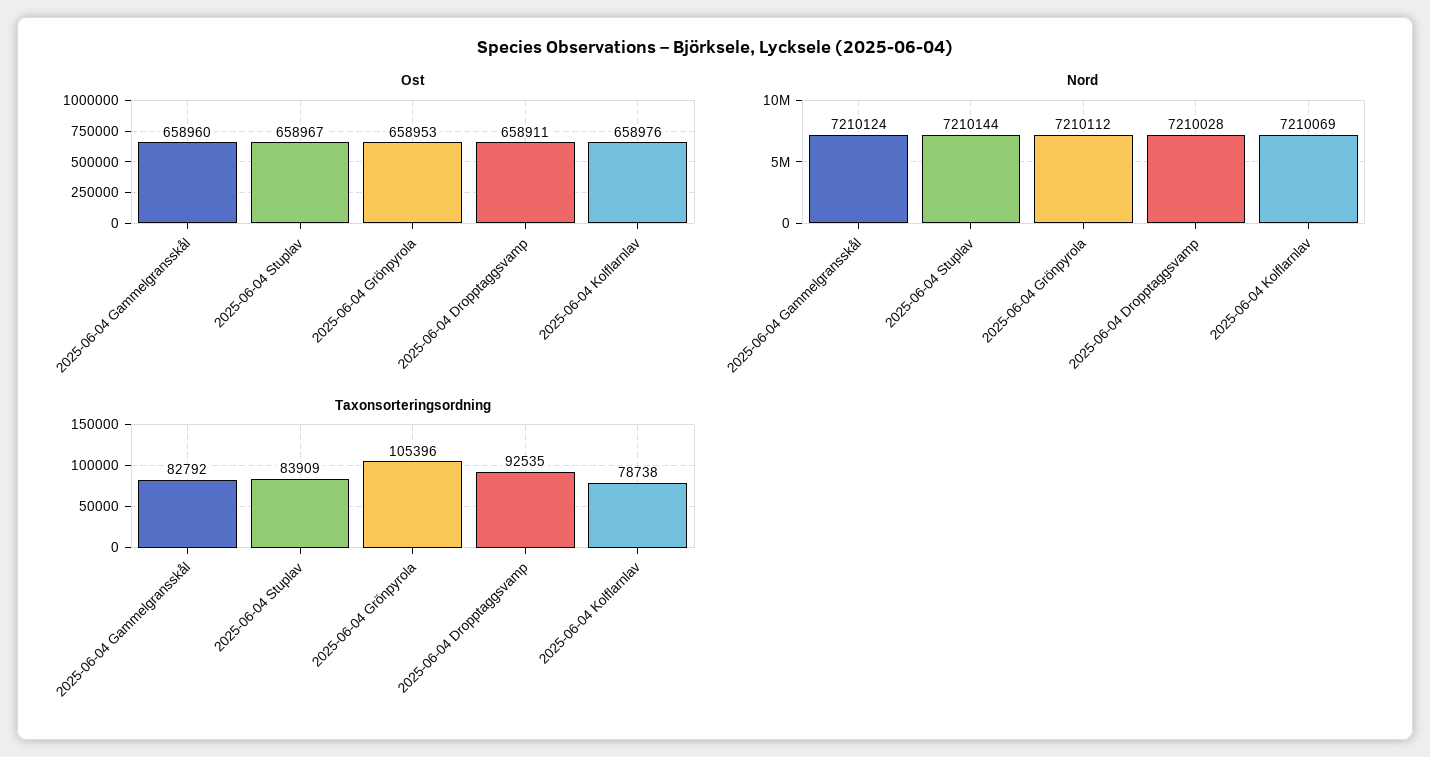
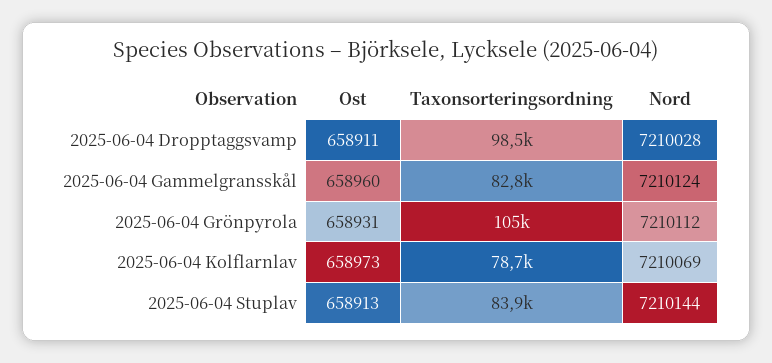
Ost, 2025-06-04 Stuplav: 658967 -> 658913
Ost, 2025-06-04 Grönpyrola: 658953 -> 658931
Ost, 2025-06-04 Kolflarnlav: 658976 -> 658973
Taxonsorteringsordning, 2025-06-04 Dropptaggsvamp: 92535 -> 98500

